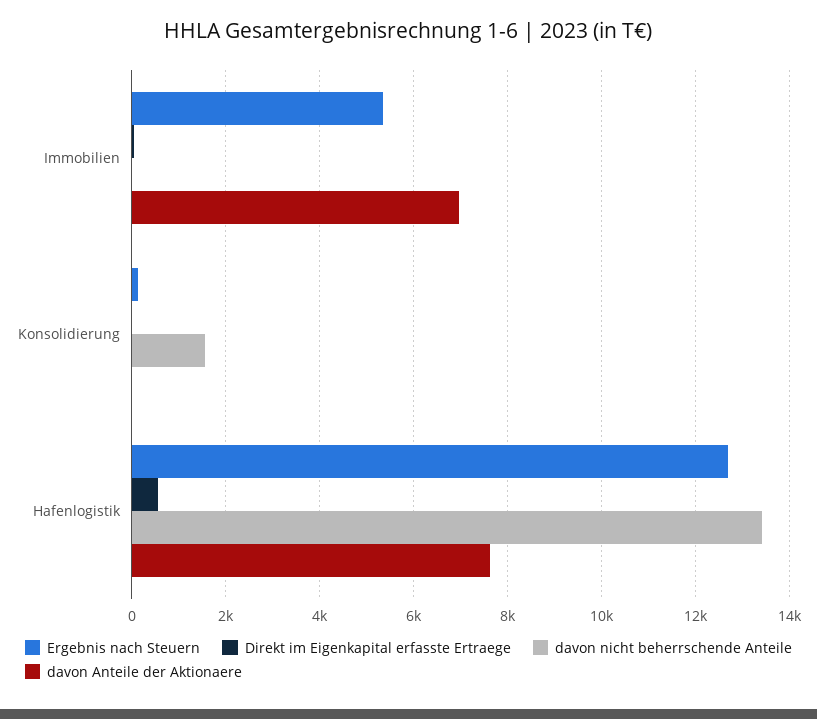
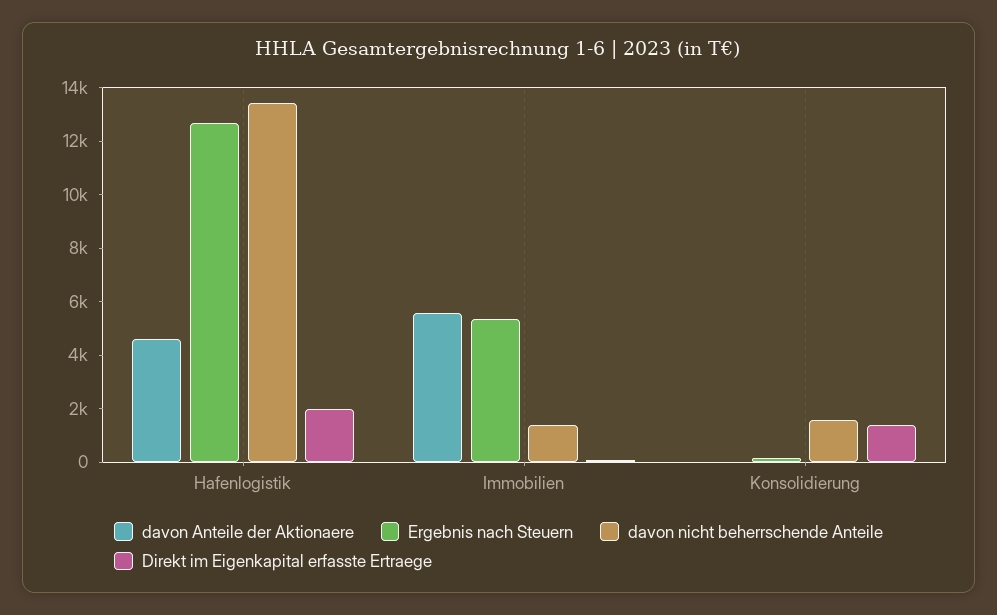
davon nicht beherrschende Anteile, Immobilien: 0 -> 1500
davon Anteile der Aktionaere, Immobilien: 7000 -> 5500
Direkt im Eigenkapital erfasste Ertraege, Konsolidierung: 0 -> 1500
Direkt im Eigenkapital erfasste Ertraege, Hafenlogistik: 600 -> 2000
davon Anteile der Aktionaere, Hafenlogistik: 7600 -> 4500

